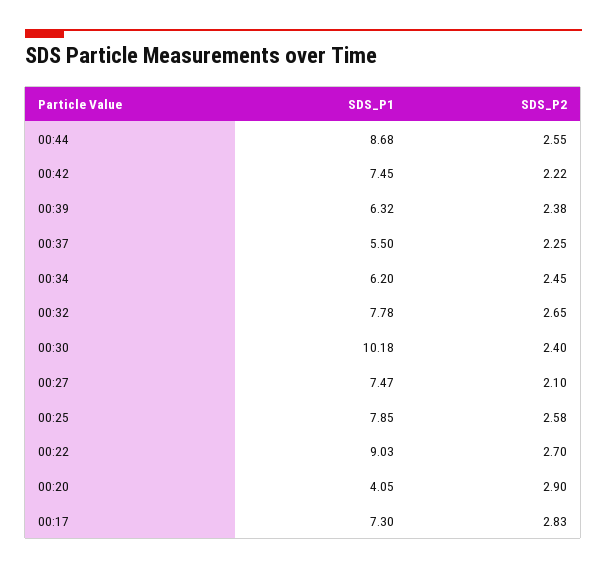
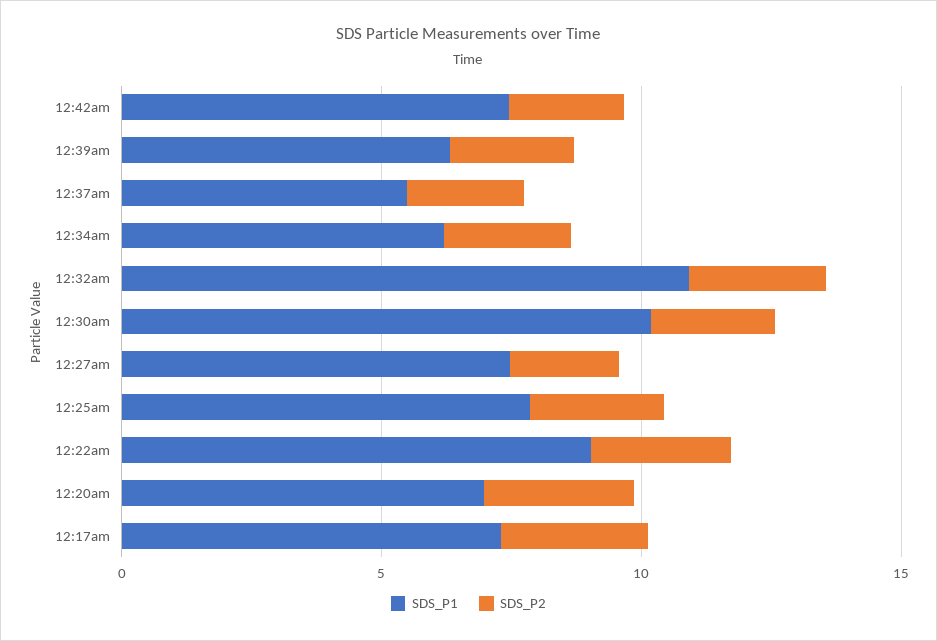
SDS_P1, 00:44: 8.68 -> none
SDS_P2, 00:44: 2.55 -> none
SDS_P1, 00:32: 7.78 -> 11
SDS_P1, 00:20: 4.05 -> 7

